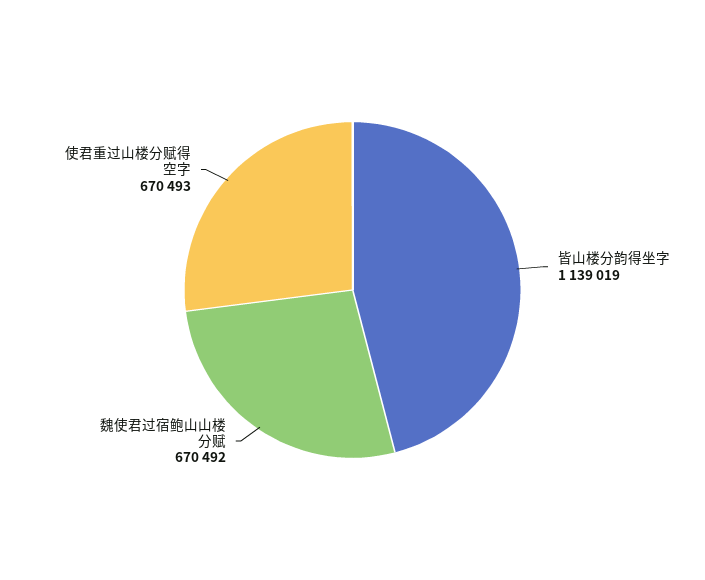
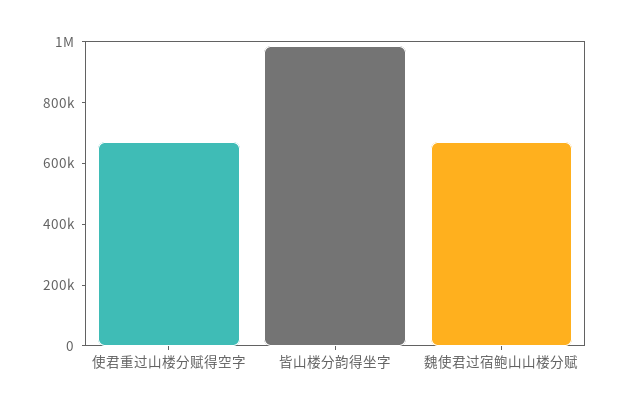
皆山楼分韵得坐字: 1139019 -> 1000000

